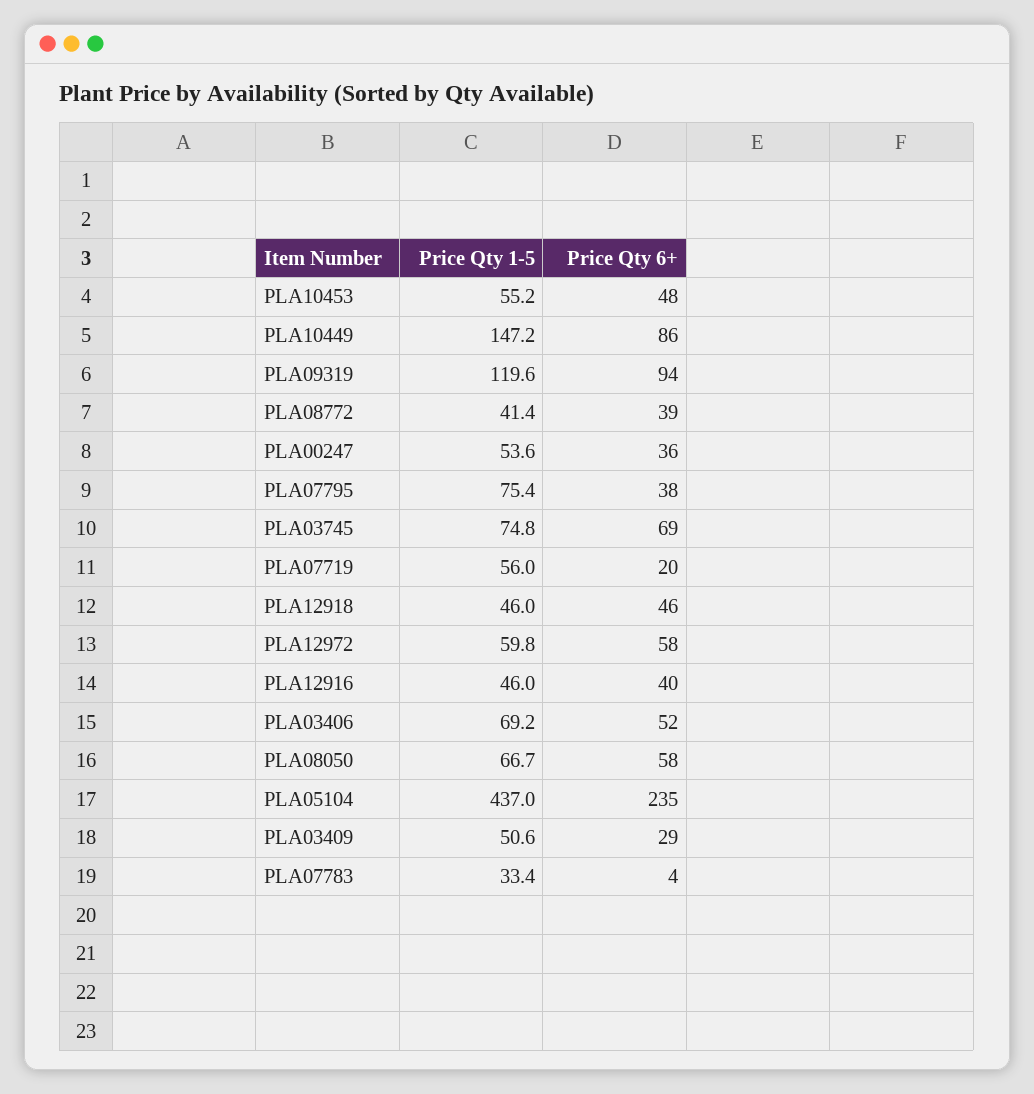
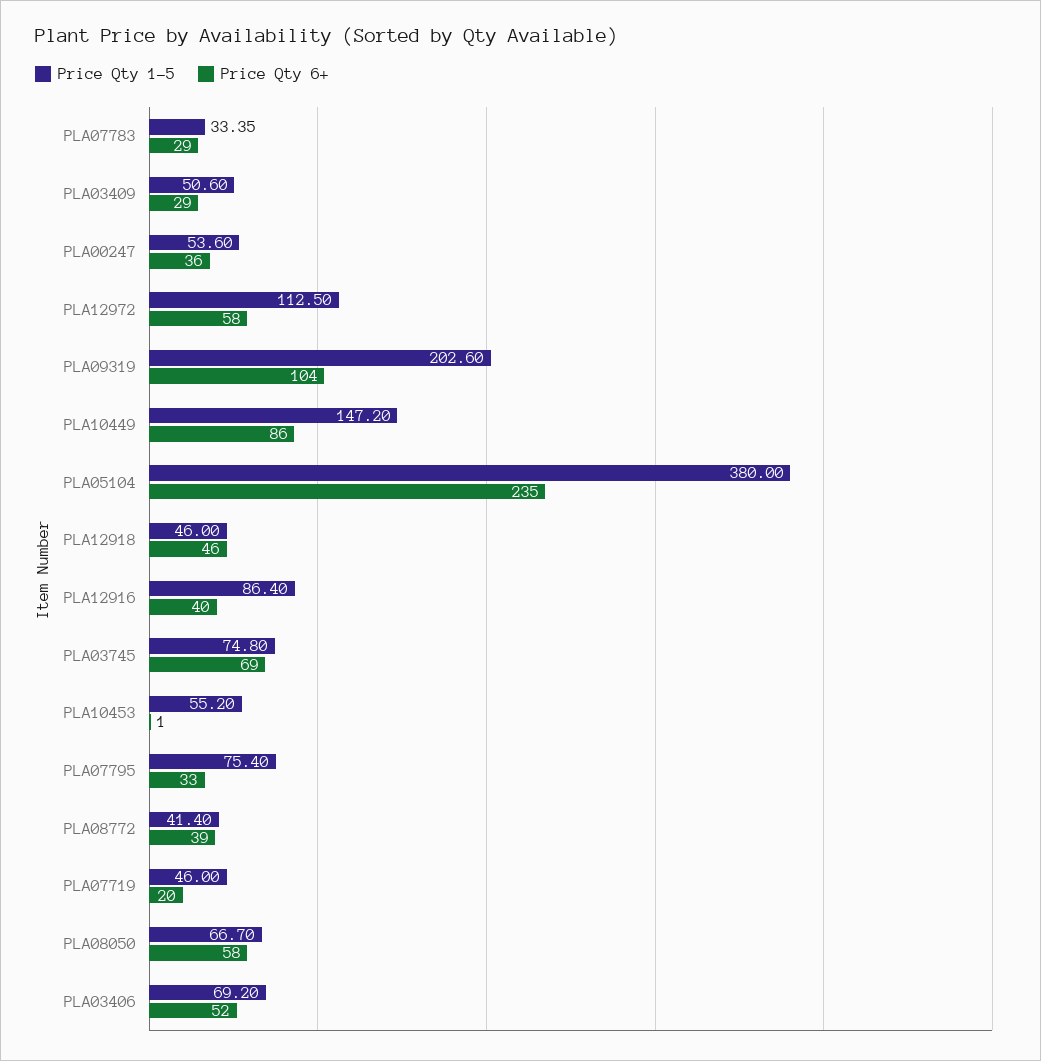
Price Qty 6+, PLA10453: 48 -> 1
Price Qty 1-5, PLA09319: 119.6 -> 202.6
Price Qty 6+, PLA09319: 94 -> 104
Price Qty 6+, PLA07795: 38 -> 33
Price Qty 1-5, PLA07719: 56 -> 46
Price Qty 1-5, PLA12972: 59.8 -> 112.5
Price Qty 1-5, PLA12916: 46 -> 86.4
Price Qty 1-5, PLA05104: 437 -> 380
Price Qty 6+, PLA07783: 4 -> 29

